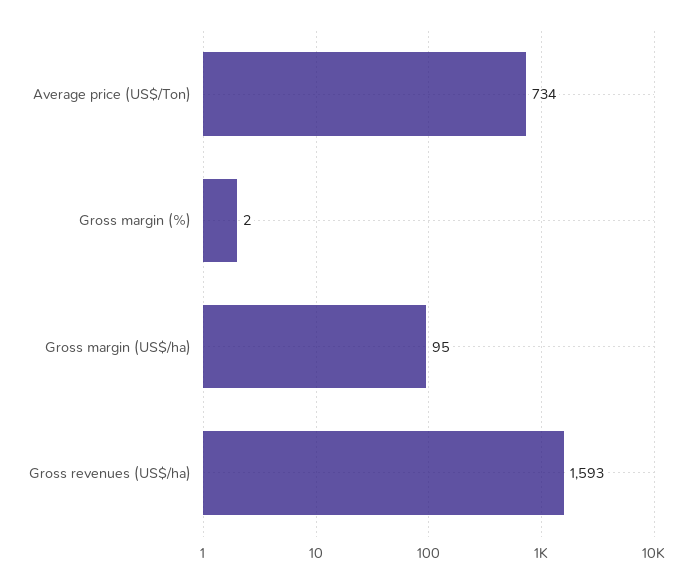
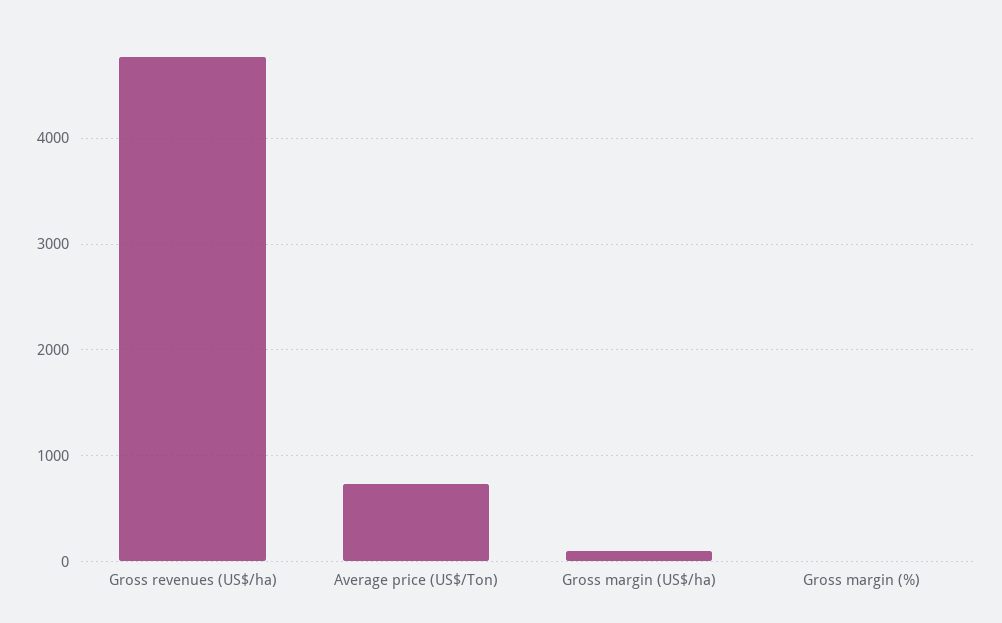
Gross revenues (US$/ha): 1593 -> 4800

